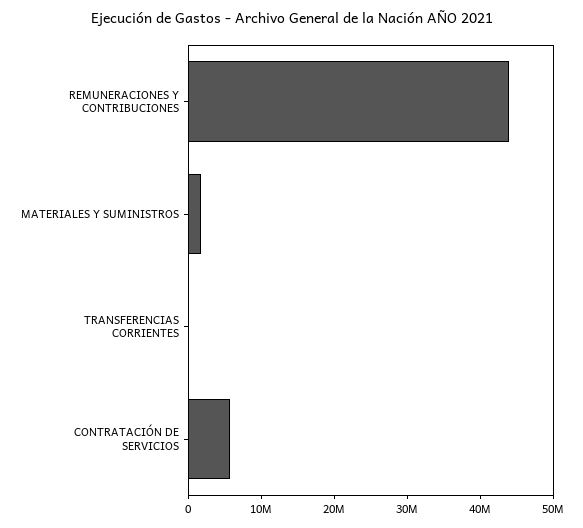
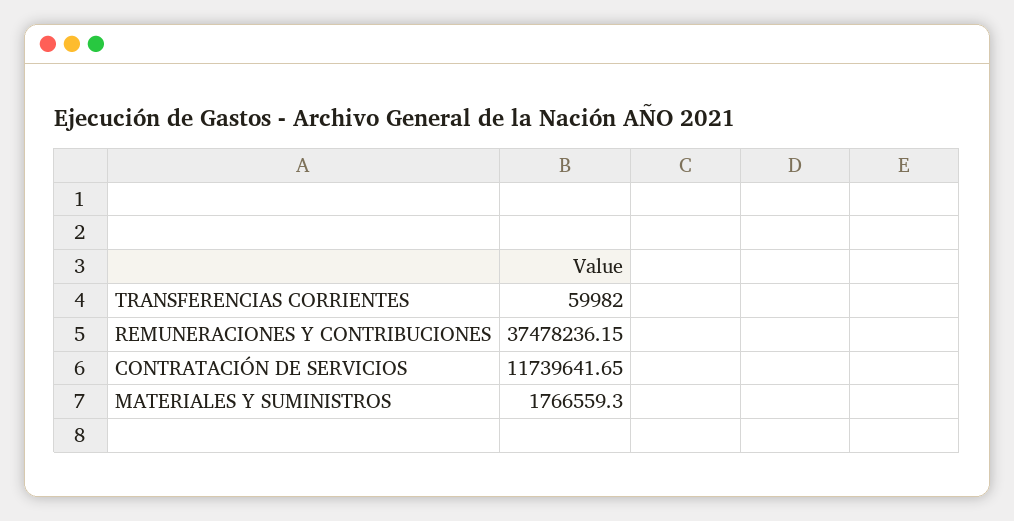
REMUNERACIONES Y CONTRIBUCIONES: 44000000 -> 37478236.15
CONTRATACIÓN DE SERVICIOS: 6000000 -> 11739641.65

